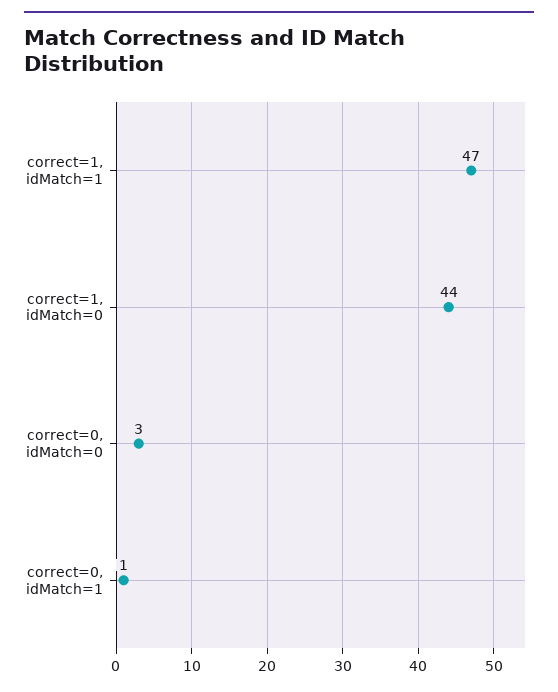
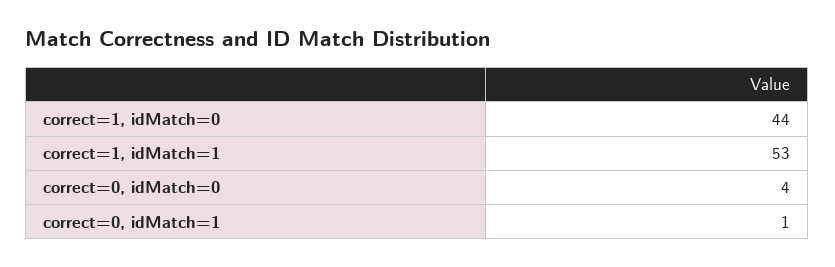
correct=1, idMatch=1: 47 -> 53
correct=0, idMatch=0: 3 -> 4

